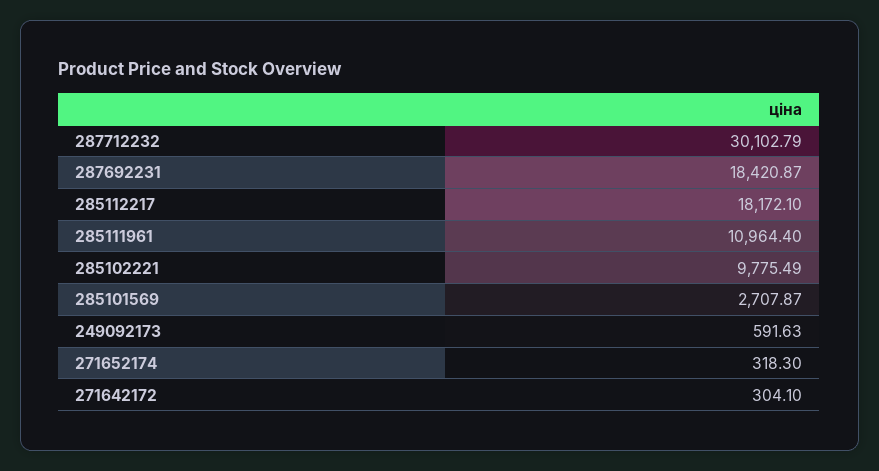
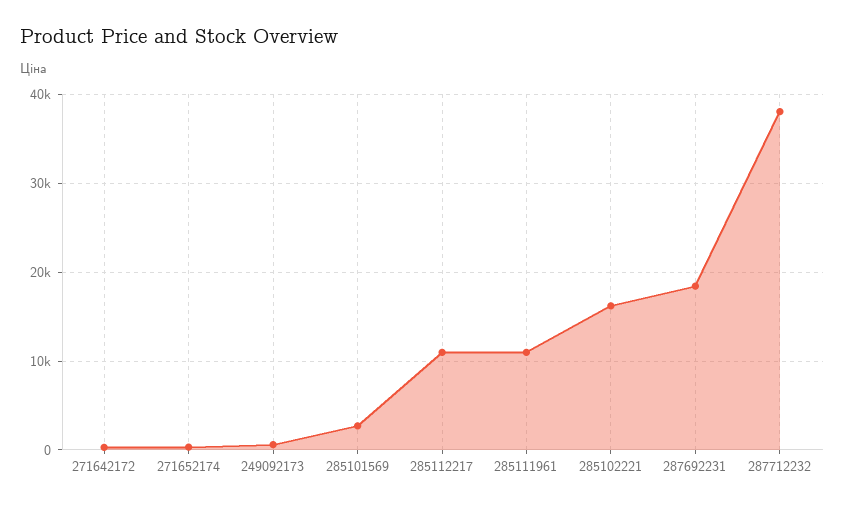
287712232: 30102.79 -> 38000
285112217: 18172.1 -> 11000
285102221: 9775.49 -> 16000

